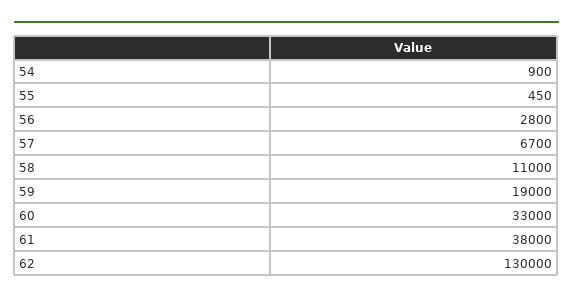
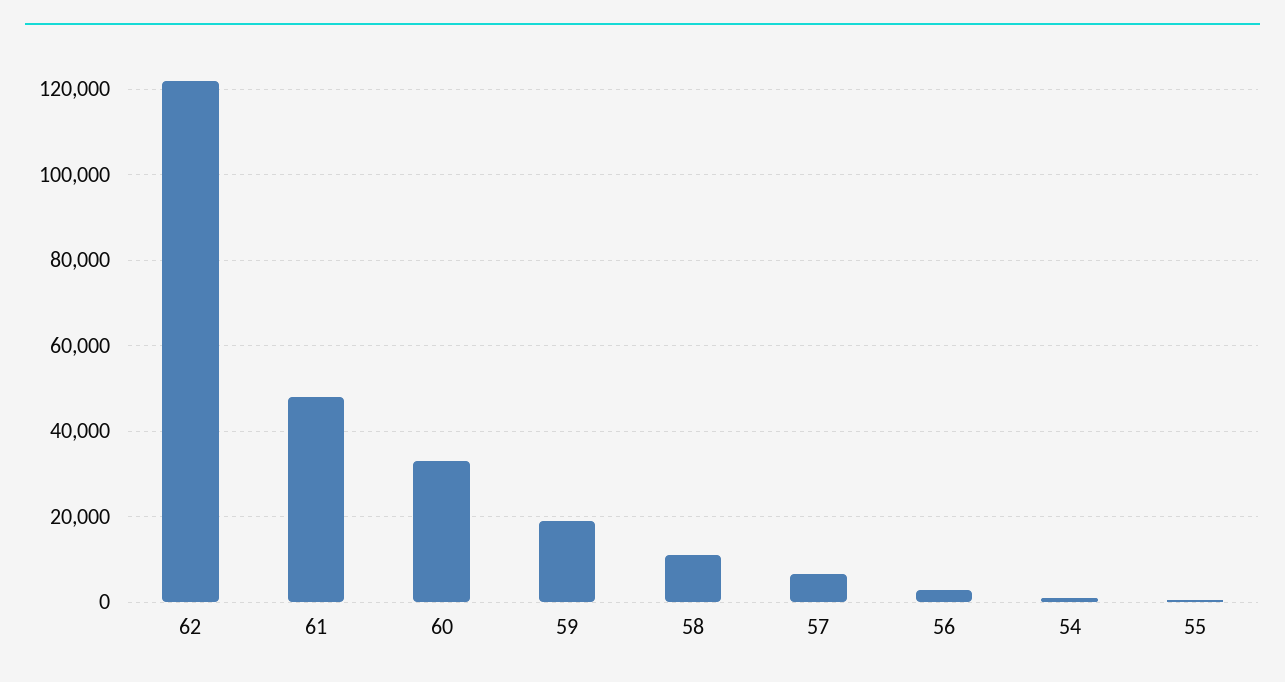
61: 38000 -> 48000
62: 130000 -> 122000

